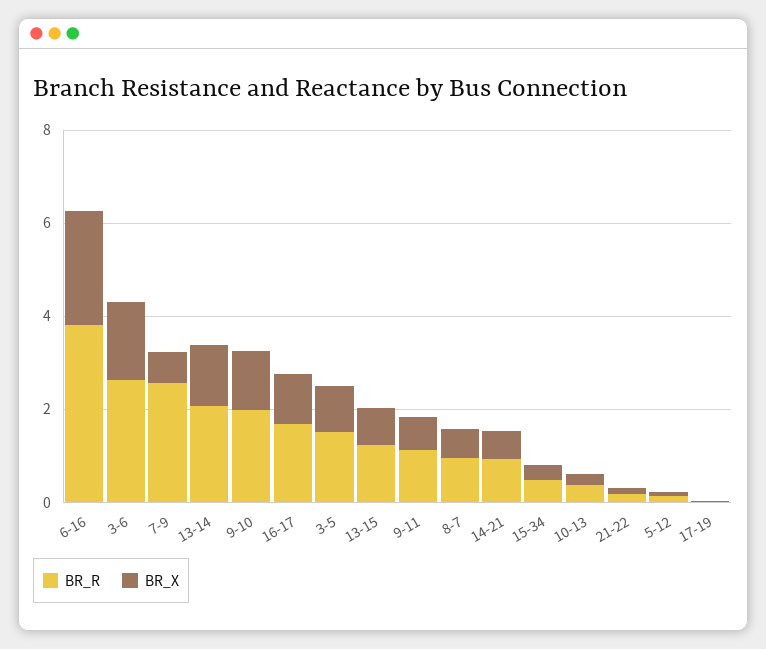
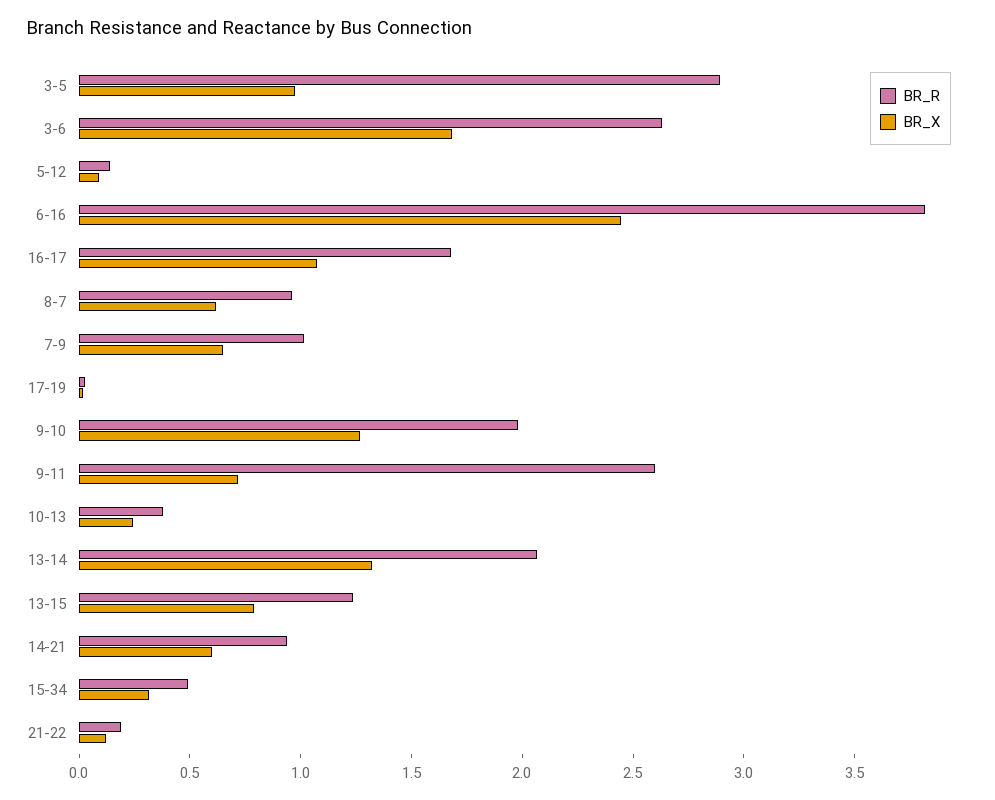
BR_R, 7-9: 2.5 -> 1
BR_R, 3-5: 1.5 -> 2.9
BR_R, 9-11: 1 -> 2.6

